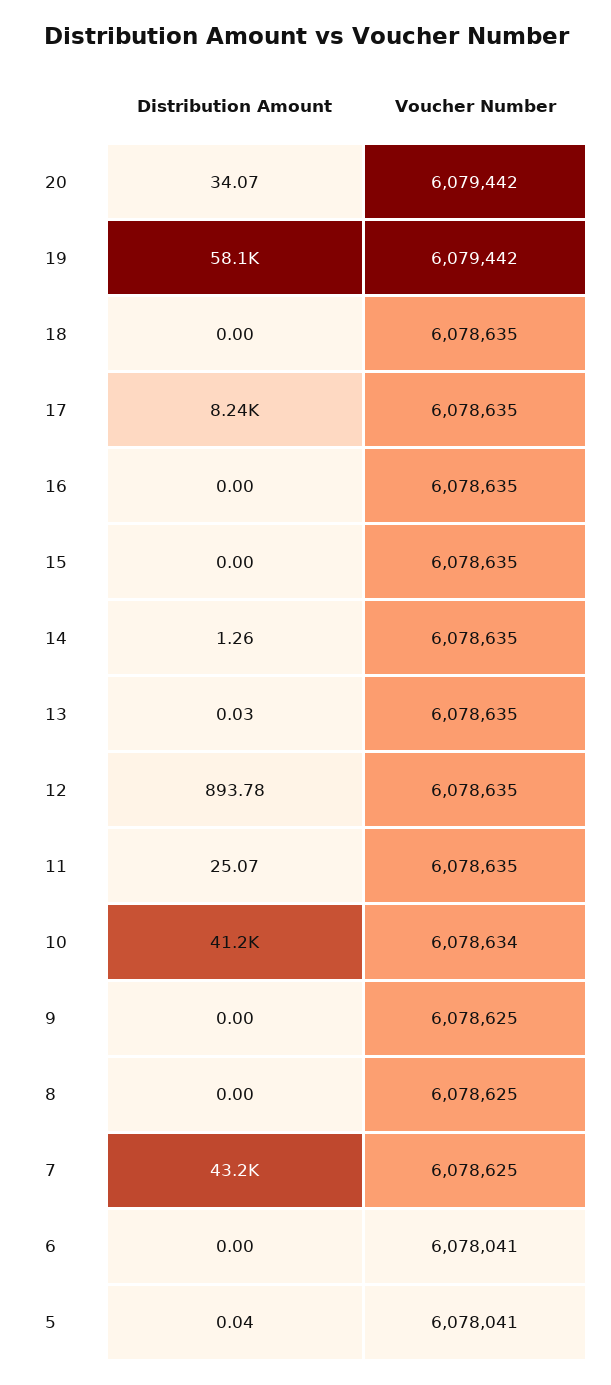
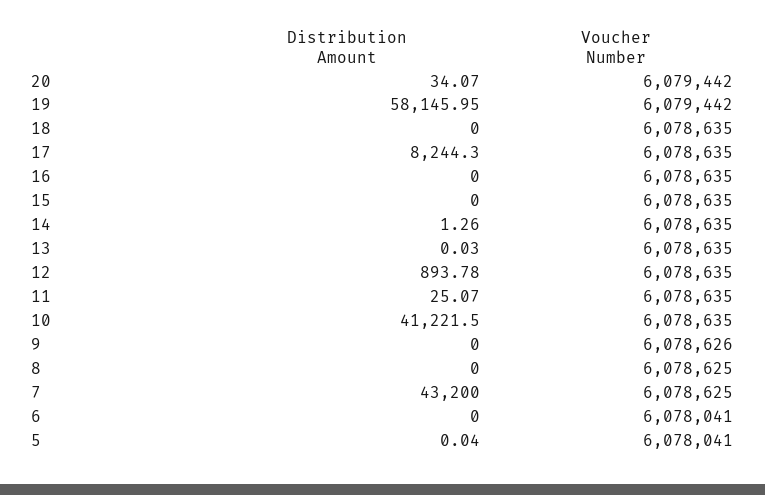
Voucher Number, 10: 6078634 -> 6078635
Voucher Number, 9: 6078625 -> 6078626

